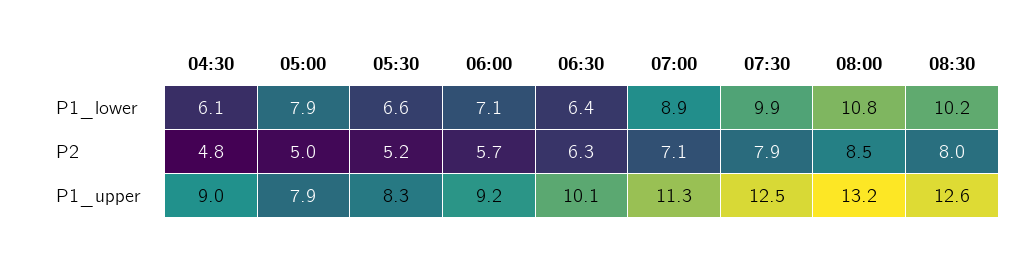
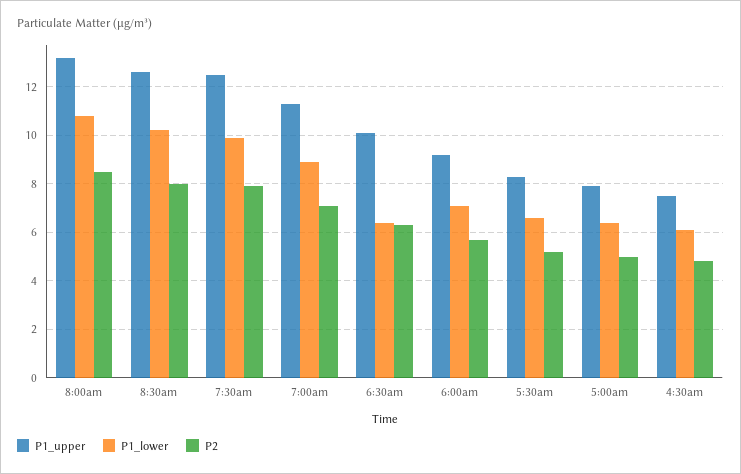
P1_lower, 05:00: 7.9 -> 6.5
P1_upper, 04:30: 9 -> 7.5

